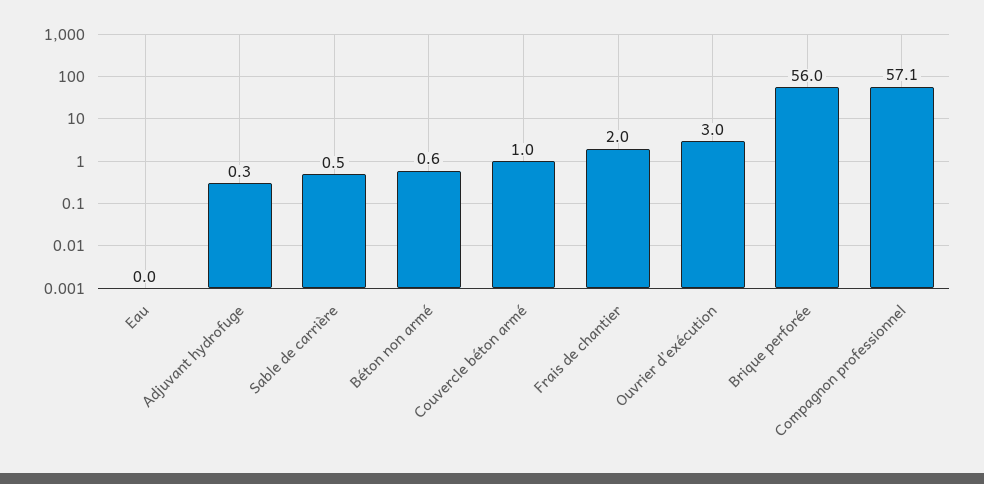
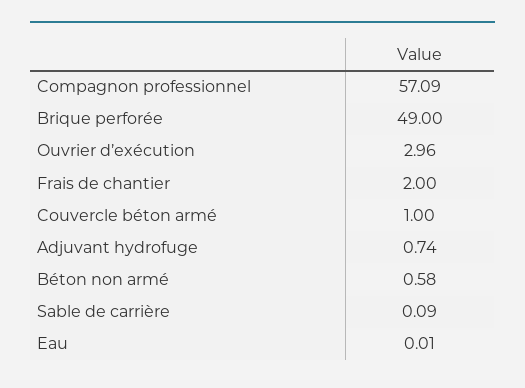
Adjuvant hydrofuge: 0.3 -> 0.74
Sable de carrière: 0.5 -> 0.09
Brique perforée: 56 -> 49

